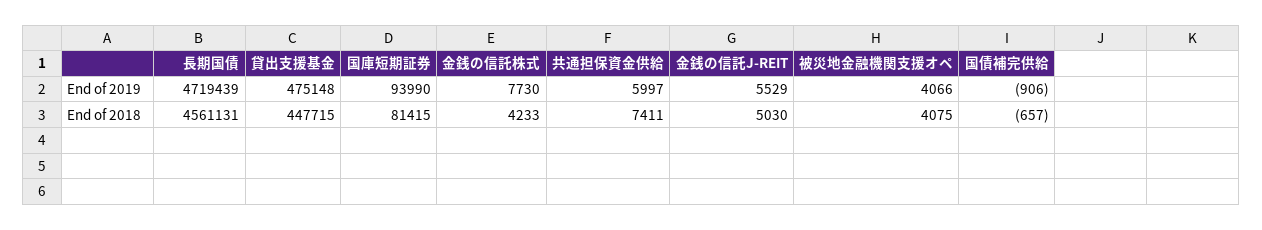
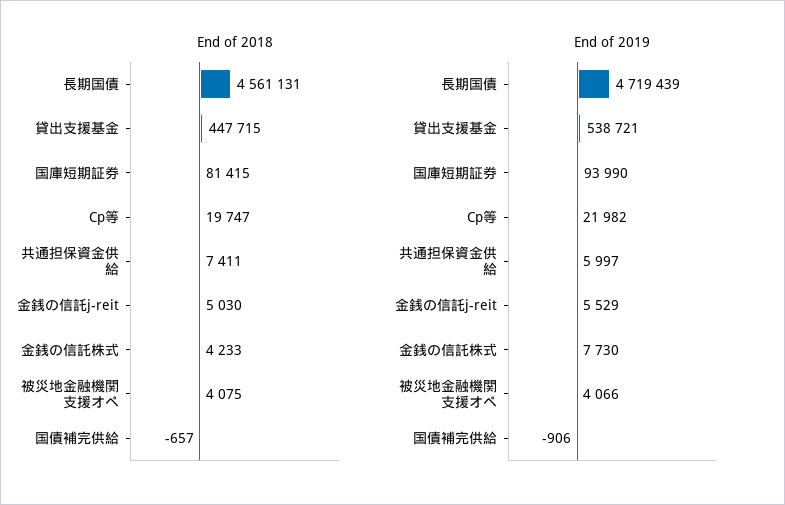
End of 2019, 貸出支援基金: 475148 -> 538721
End of 2018, Cp等: none -> 19747
End of 2019, Cp等: none -> 21982

